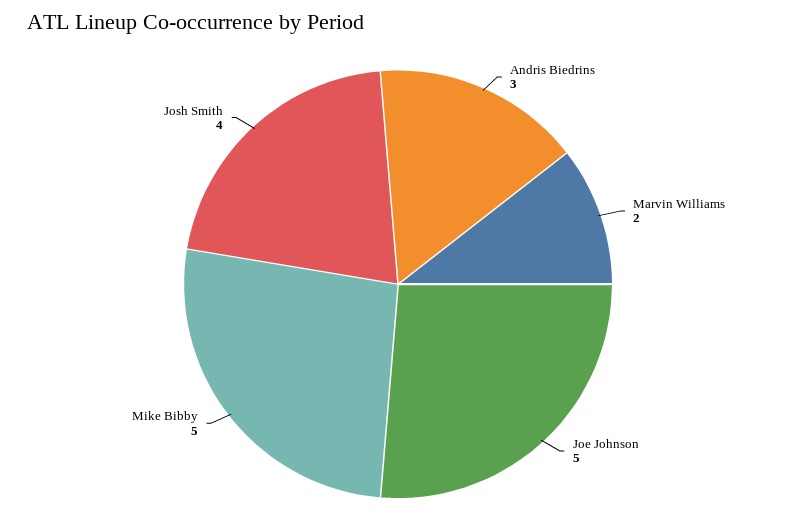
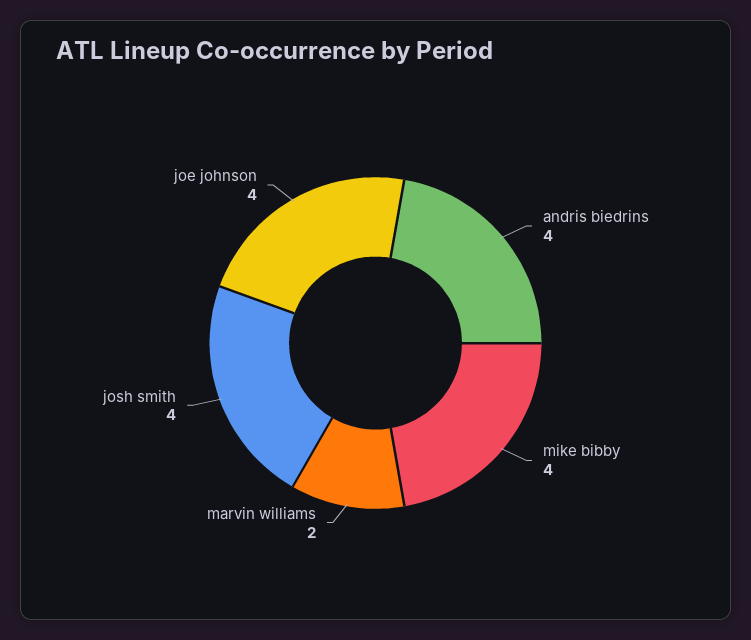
Andris Biedrins: 3 -> 4
Joe Johnson: 5 -> 4
Mike Bibby: 5 -> 4

